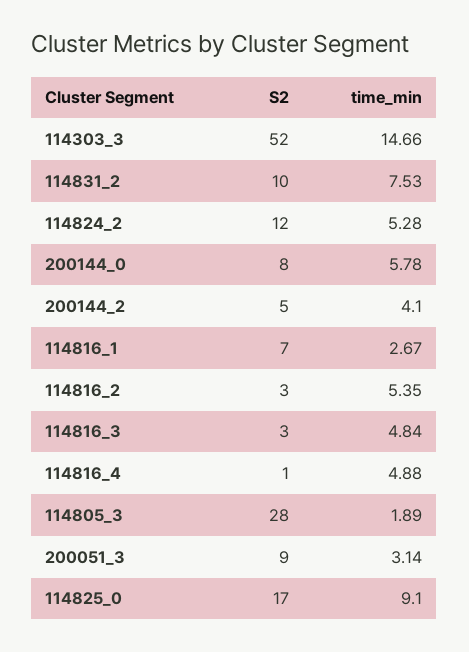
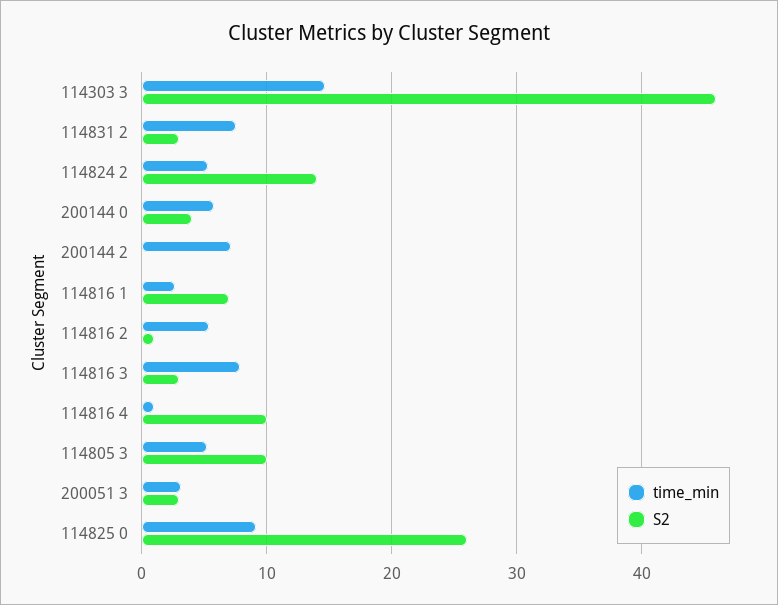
S2, 114303_3: 52 -> 46
S2, 114831_2: 10 -> 3
S2, 114824_2: 12 -> 14
S2, 200144_0: 8 -> 4
S2, 200144_2: 5 -> 0
time_min, 200144_2: 4.1 -> 7
S2, 114816_2: 3 -> 1
time_min, 114816_3: 4.84 -> 8
S2, 114816_4: 1 -> 10
time_min, 114816_4: 4.88 -> 1
S2, 114805_3: 28 -> 10
time_min, 114805_3: 1.89 -> 5
S2, 200051_3: 9 -> 3
S2, 114825_0: 17 -> 26

